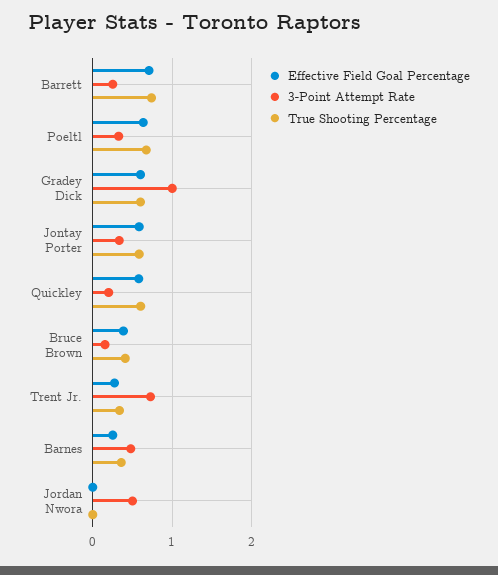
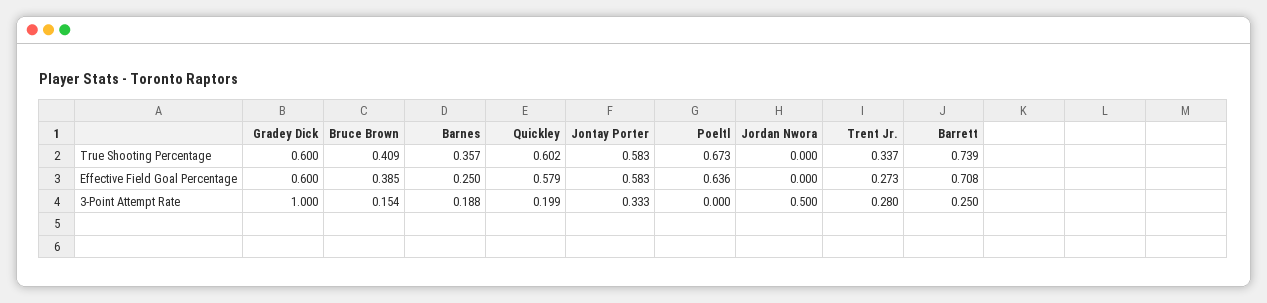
3-Point Attempt Rate, Poeltl: 0.3 -> 0
3-Point Attempt Rate, Trent Jr.: 0.7 -> 0.28
3-Point Attempt Rate, Barnes: 0.5 -> 0.188

